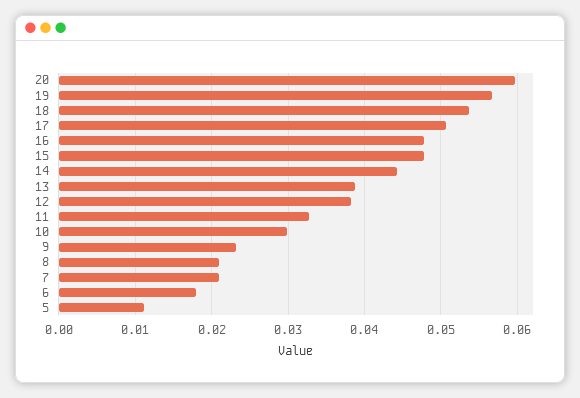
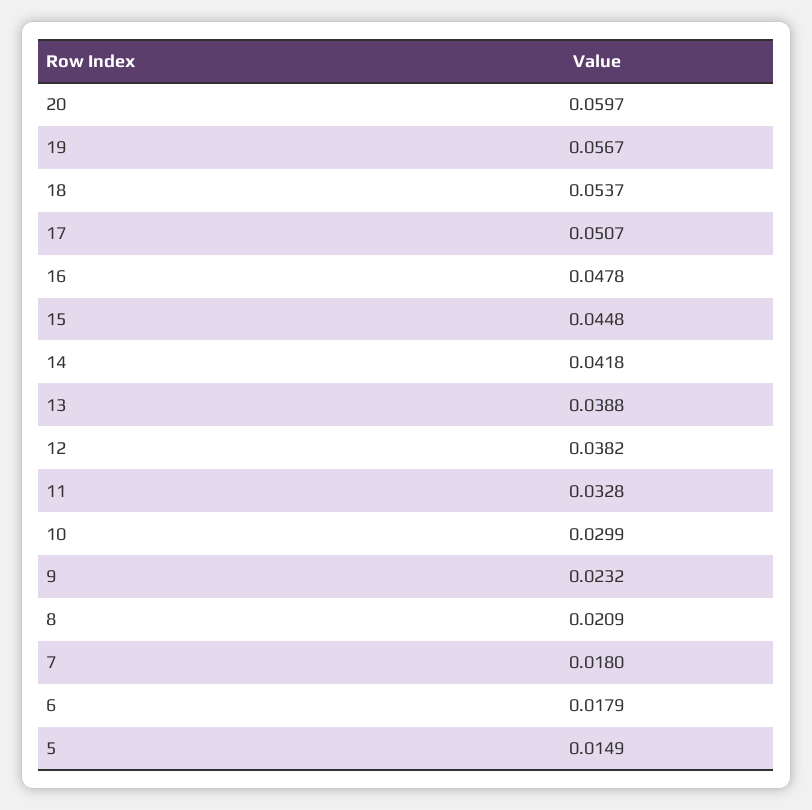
15: 0.048 -> 0.0448
14: 0.044 -> 0.0418
7: 0.021 -> 0.018
5: 0.011 -> 0.0149

